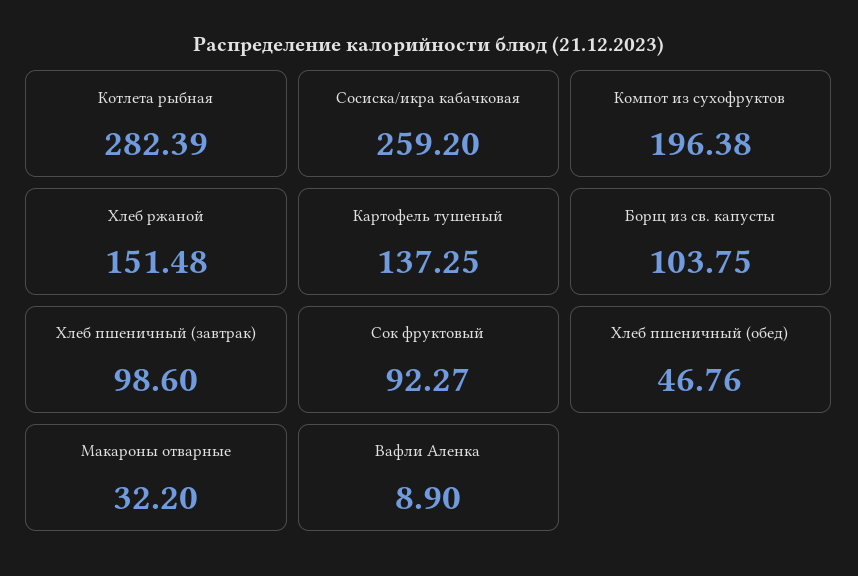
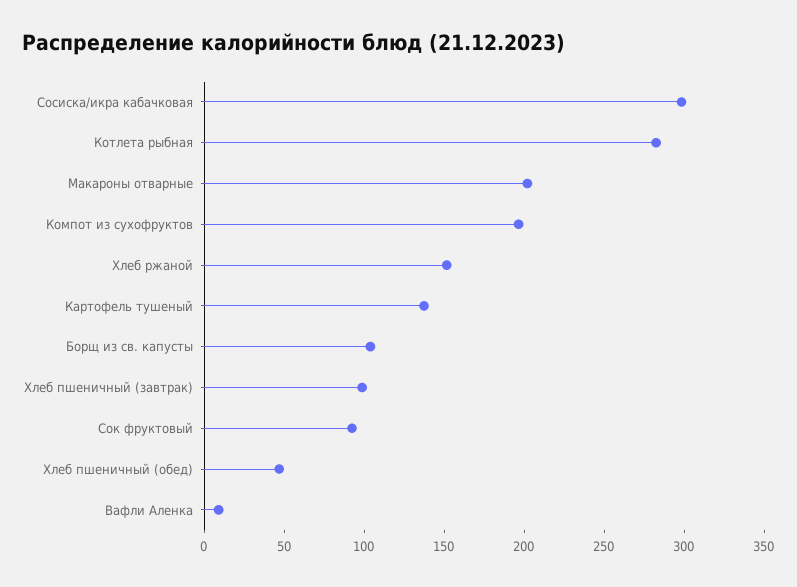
Сосиска/икра кабачковая: 259.2 -> 300
Макароны отварные: 32.2 -> 200

